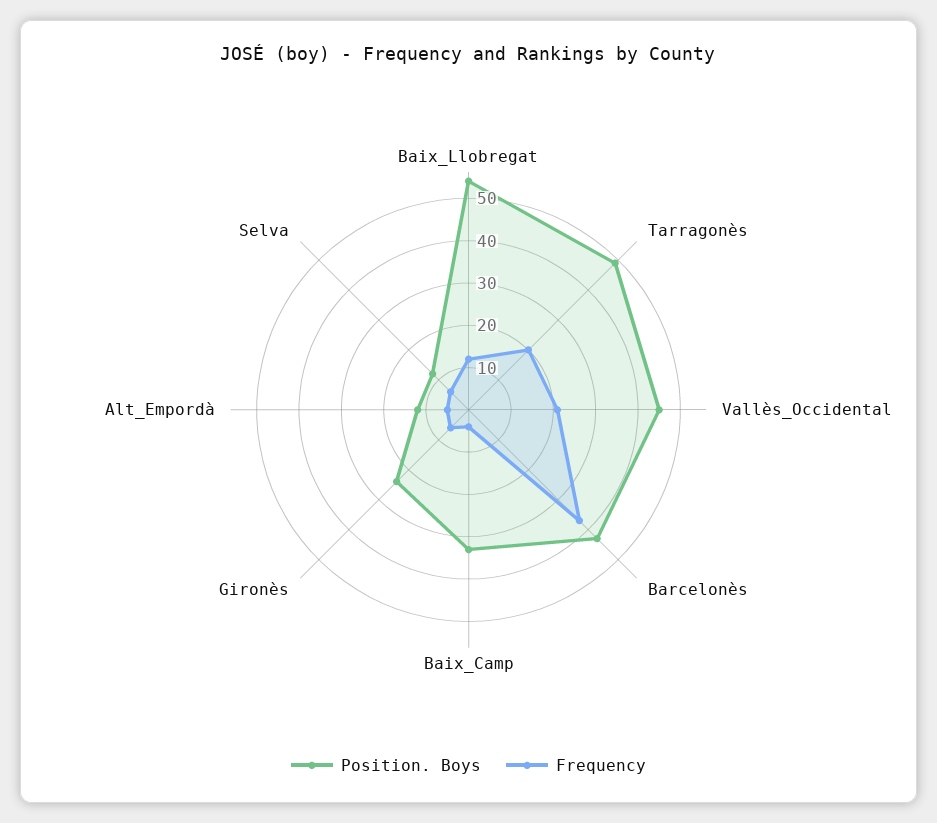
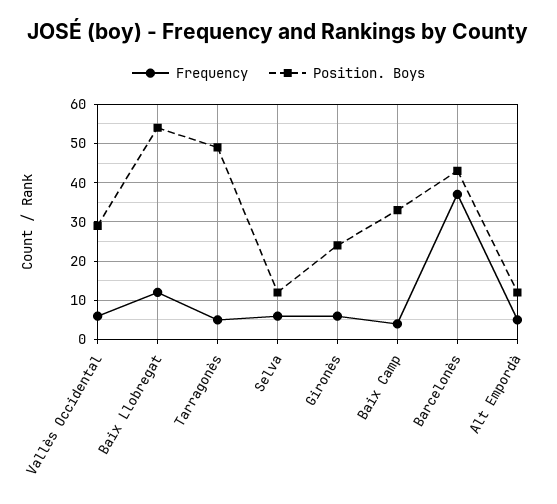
Frequency, Tarragonès: 20 -> 5
Position. Boys, Vallès_Occidental: 45 -> 30
Frequency, Vallès_Occidental: 20 -> 5

